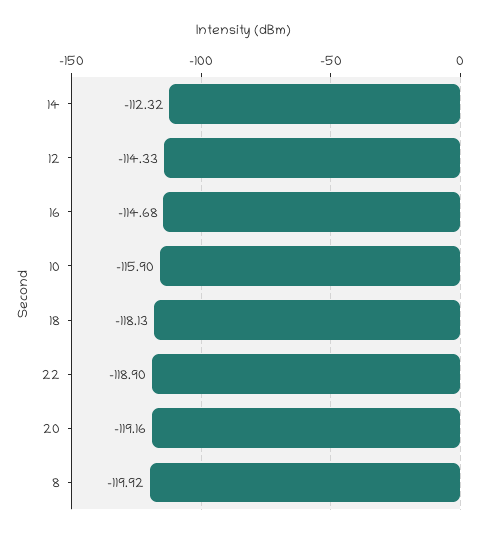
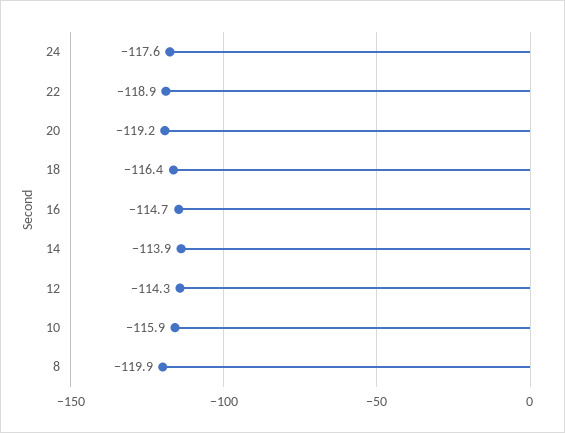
14: -112.32 -> -113.9
18: -118.13 -> -116.4
24: none -> -117.6

